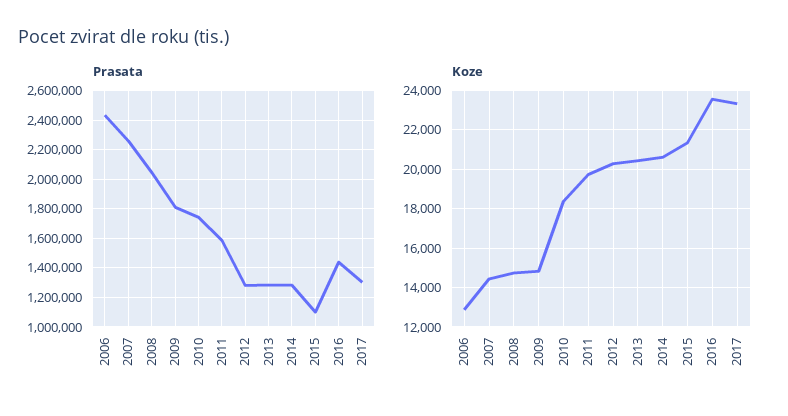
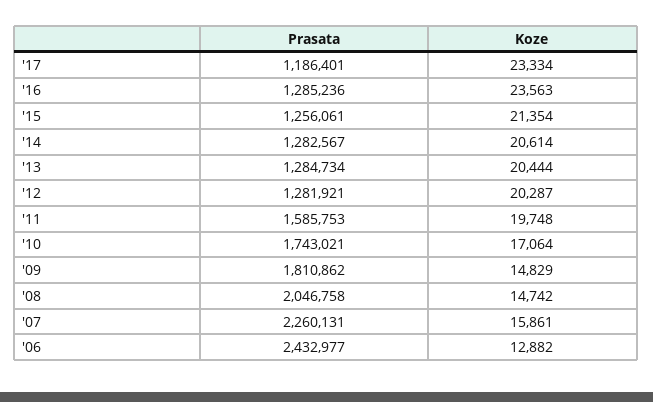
Prasata, 2015: 1100000 -> 1256061
Prasata, 2016: 1450000 -> 1285236
Prasata, 2017: 1300000 -> 1186401
Koze, 2007: 14500 -> 15861
Koze, 2010: 18500 -> 17064

